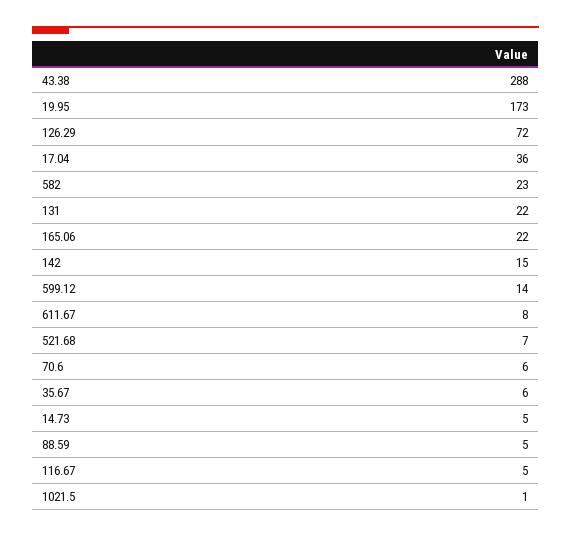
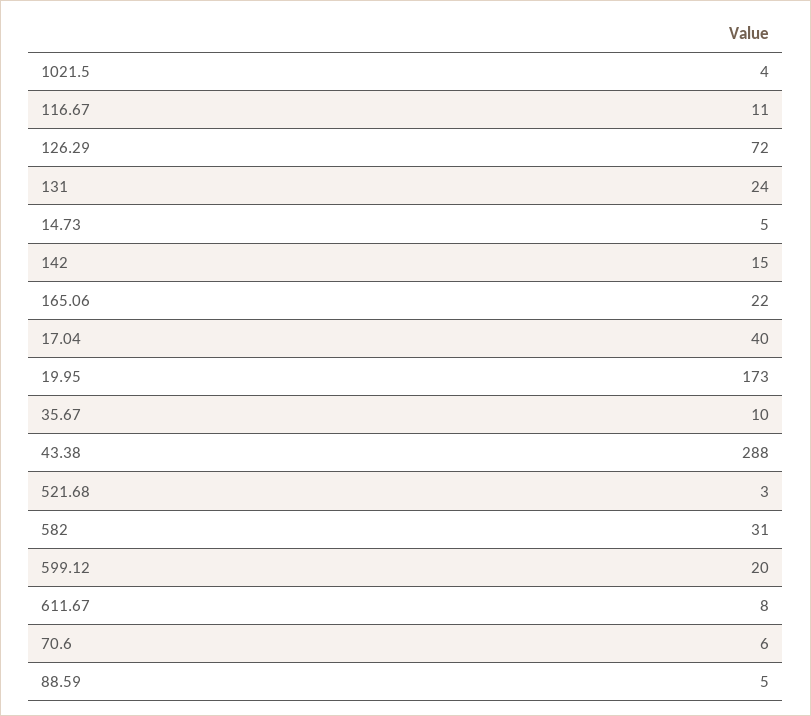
17.04: 36 -> 40
582: 23 -> 31
131: 22 -> 24
599.12: 14 -> 20
521.68: 7 -> 3
35.67: 6 -> 10
116.67: 5 -> 11
1021.5: 1 -> 4

